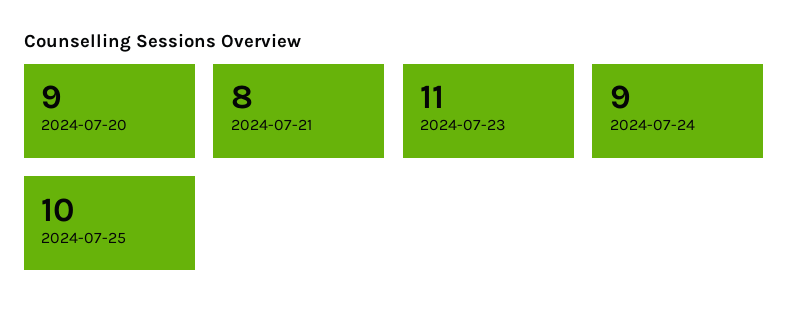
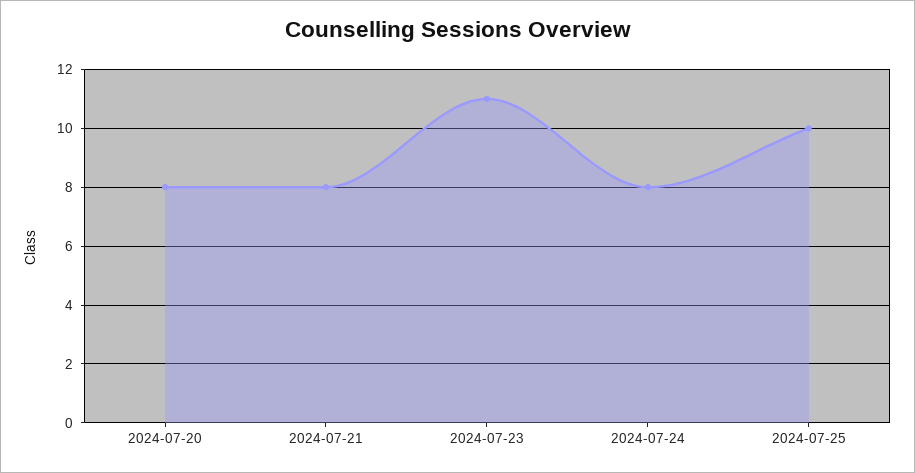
2024-07-20: 9 -> 8
2024-07-24: 9 -> 8

